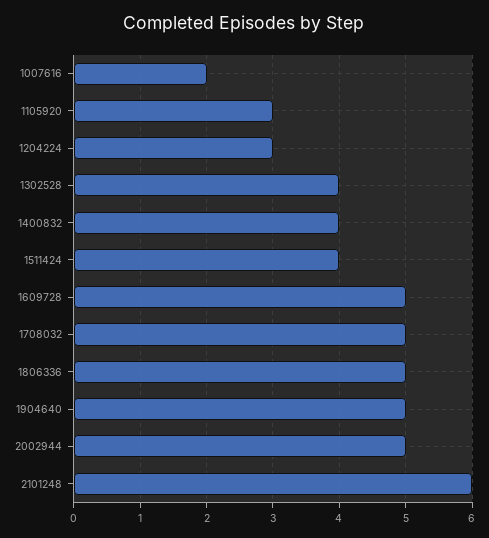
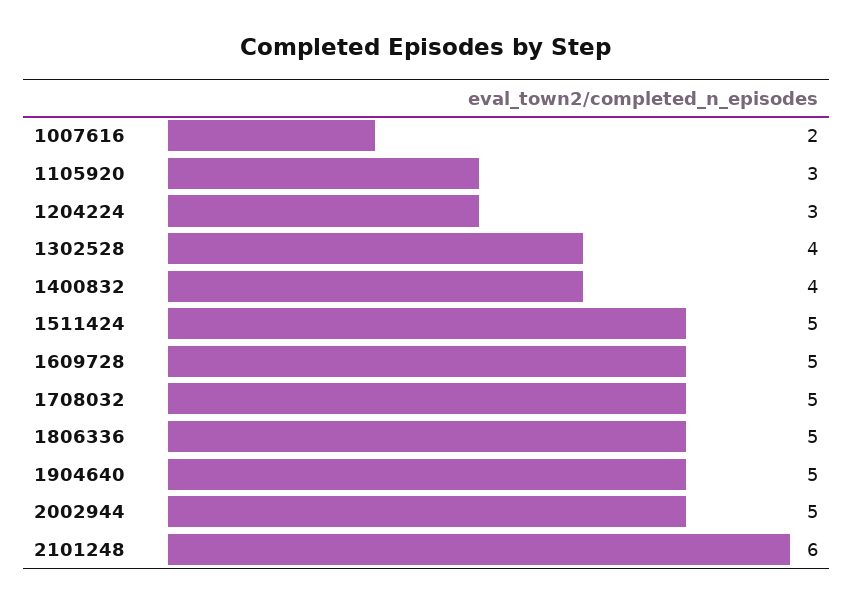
1511424: 4 -> 5

